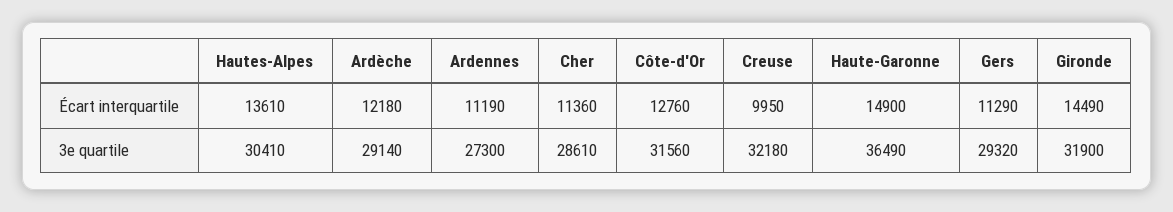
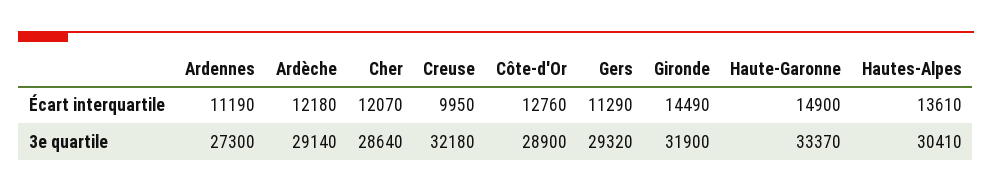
Cher, Écart interquartile: 11360 -> 12070
Cher, 3e quartile: 28610 -> 28640
Côte-d'Or, 3e quartile: 31560 -> 28900
Haute-Garonne, 3e quartile: 36490 -> 33370

